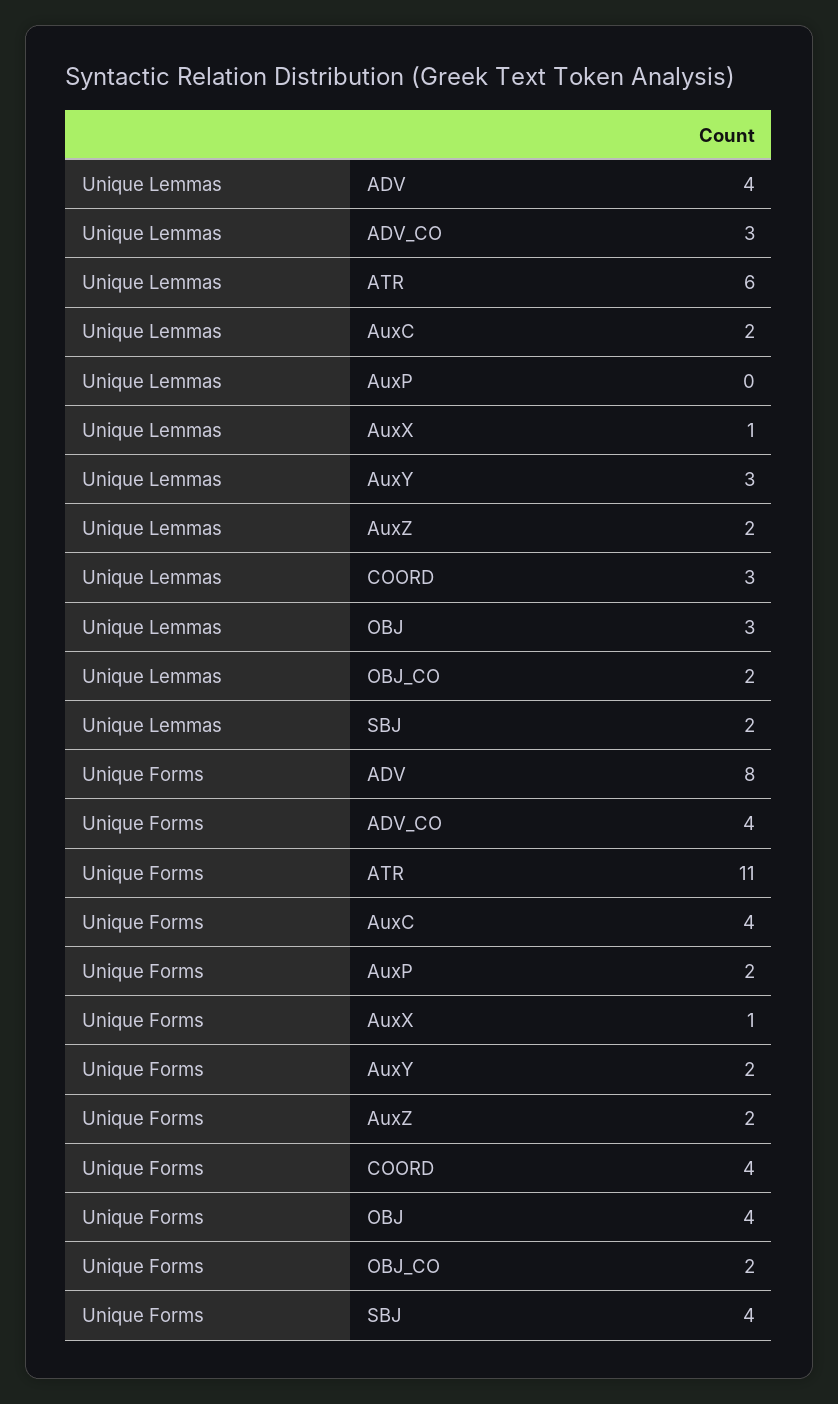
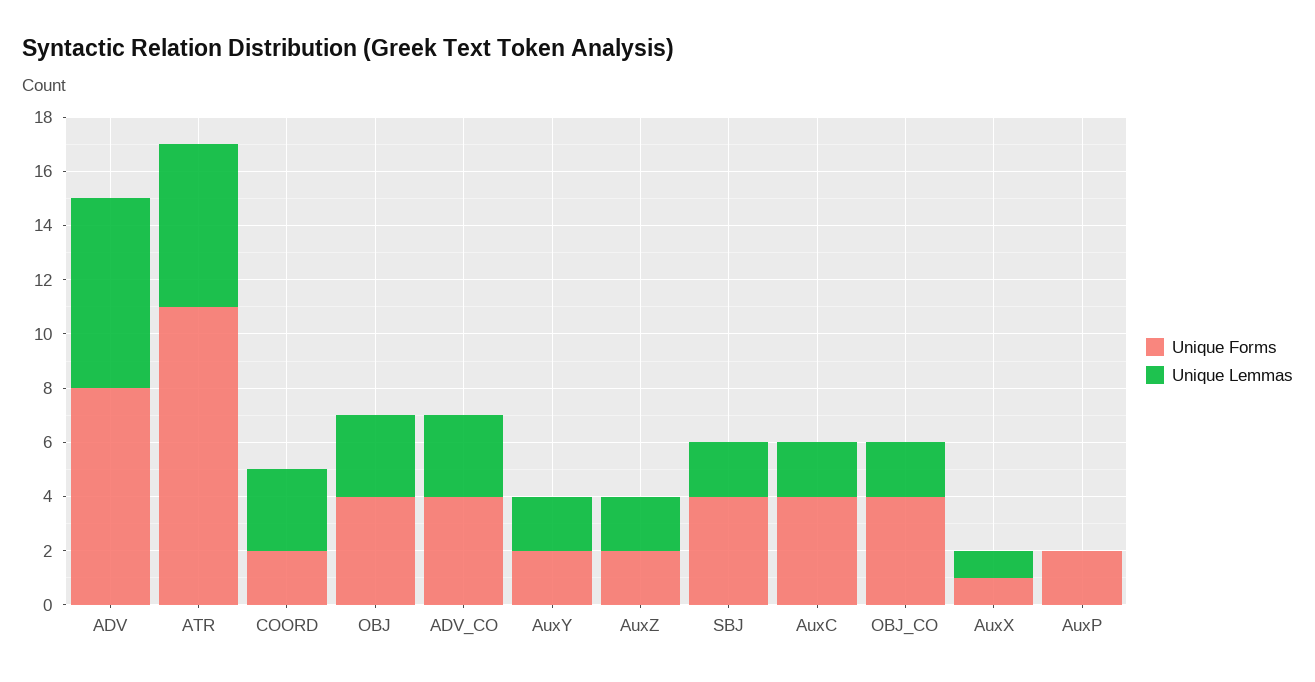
Unique Lemmas, ADV: 4 -> 7
Unique Lemmas, AuxY: 3 -> 2
Unique Forms, COORD: 4 -> 2
Unique Forms, OBJ_CO: 2 -> 4

